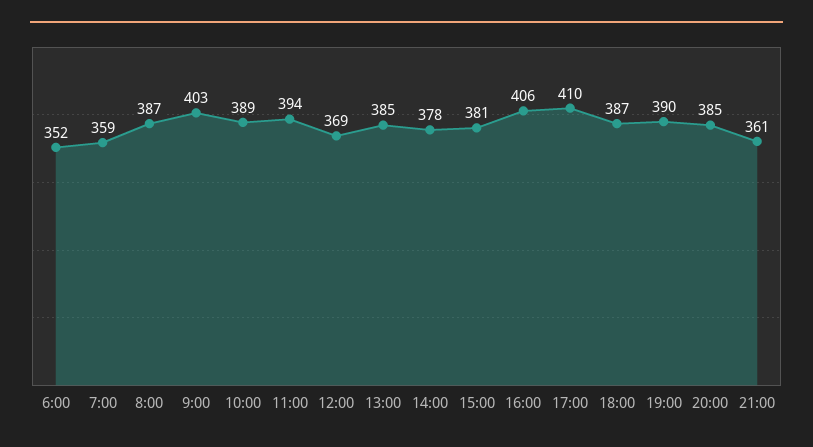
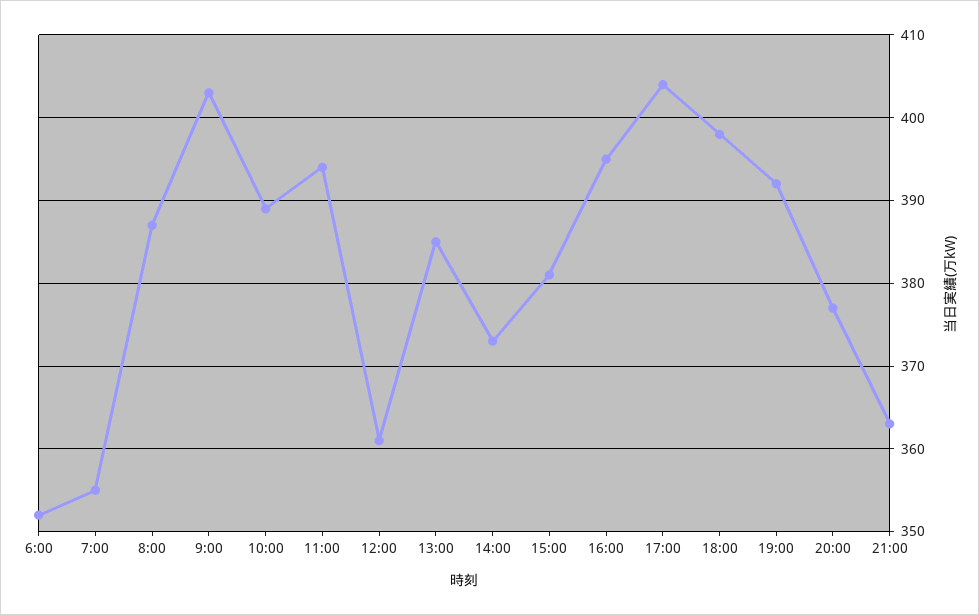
7:00: 359 -> 355
12:00: 369 -> 361
14:00: 378 -> 373
16:00: 406 -> 395
17:00: 410 -> 404
18:00: 387 -> 398
19:00: 390 -> 392
20:00: 385 -> 377
21:00: 361 -> 363

